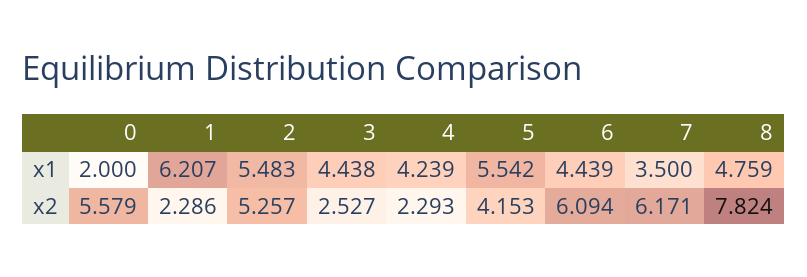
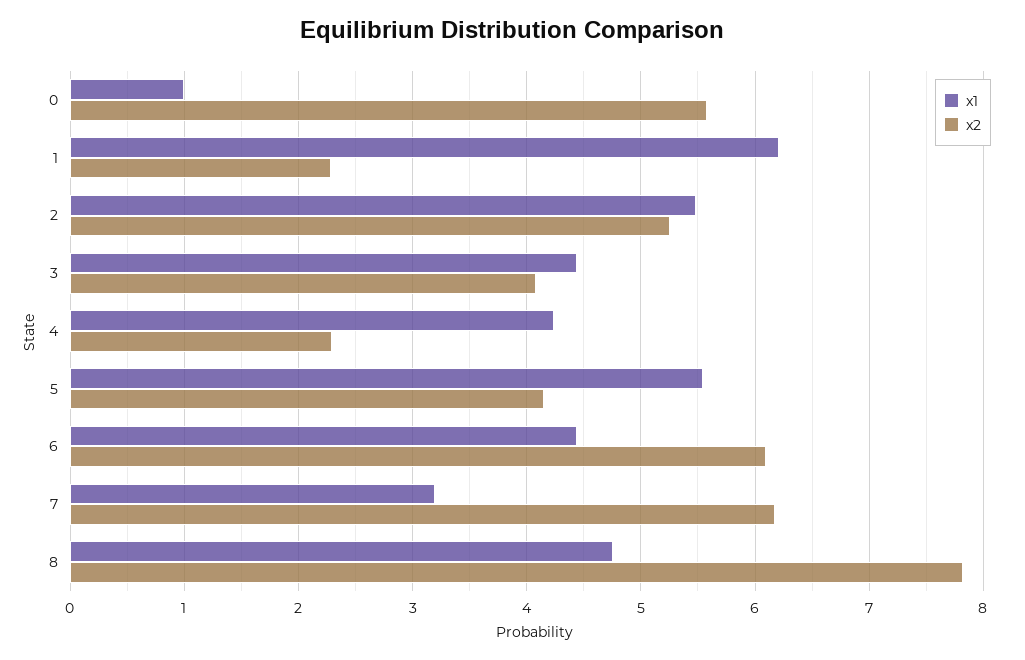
x1, 0: 2 -> 1
x1, 7: 3.5 -> 3.2
x2, 3: 2.527 -> 4.1

